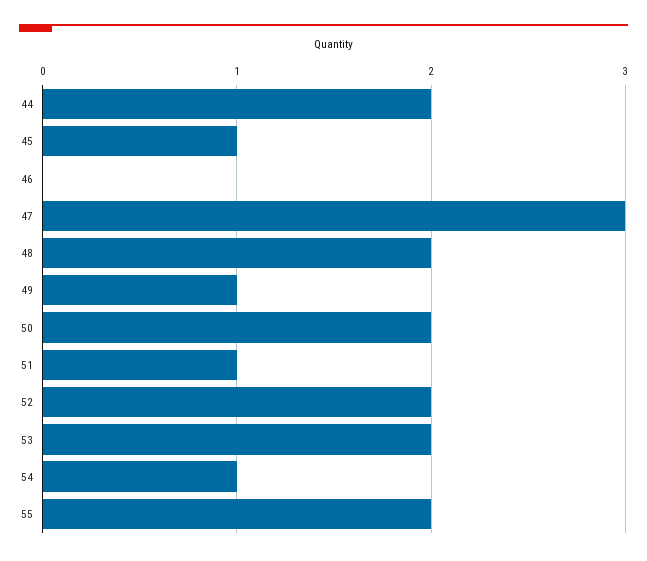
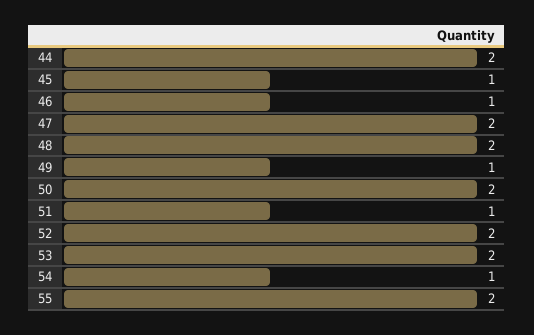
46: 0 -> 1
47: 3 -> 2

